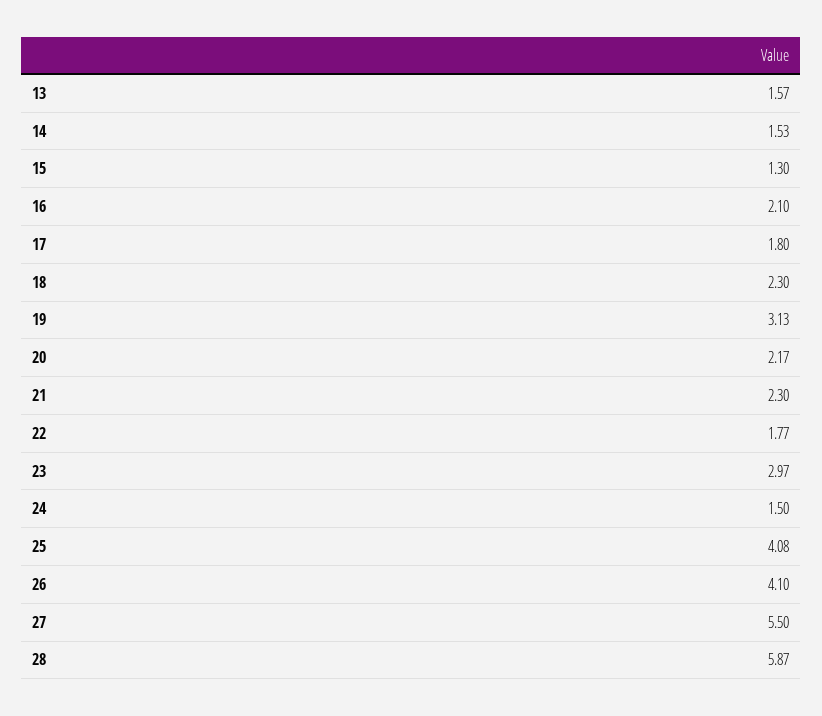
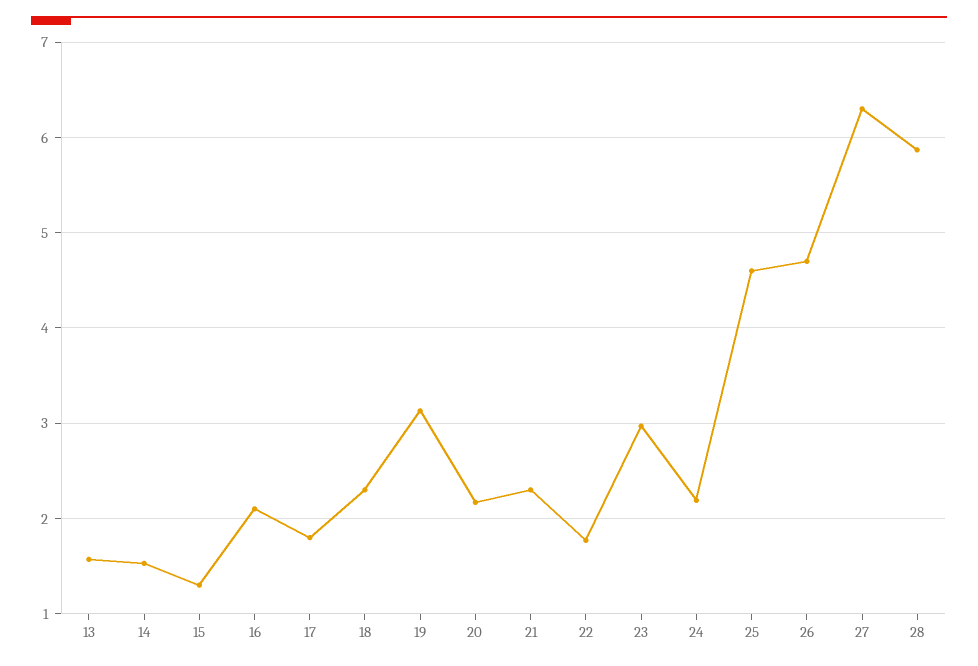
24: 1.5 -> 2.2
25: 4.08 -> 4.6
26: 4.1 -> 4.7
27: 5.5 -> 6.3

